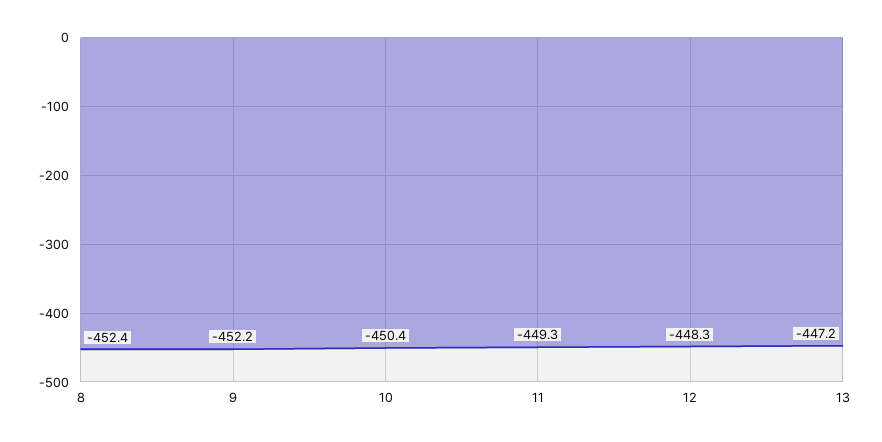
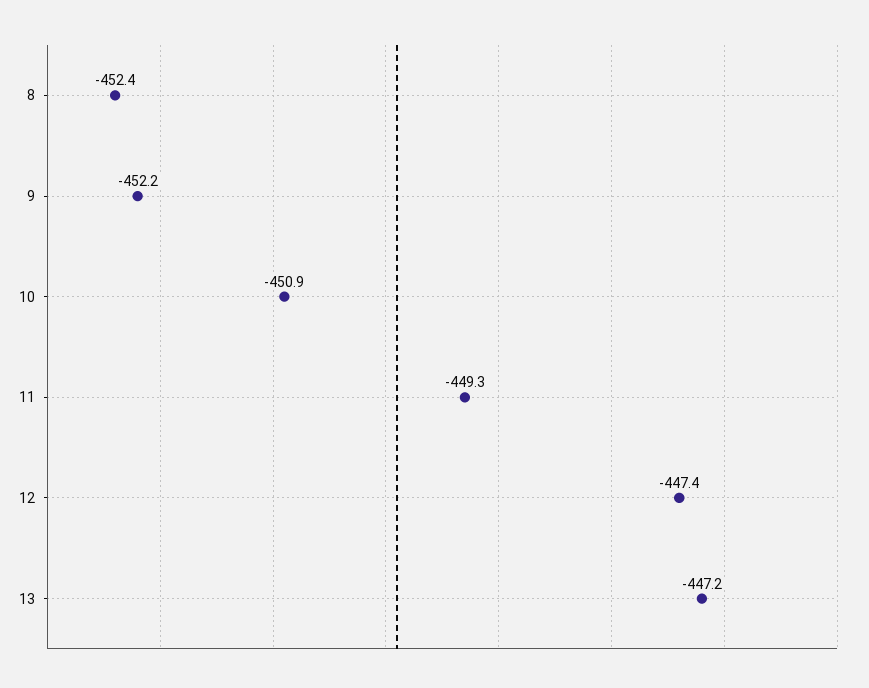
10: -450.4 -> -450.9
12: -448.3 -> -447.4

